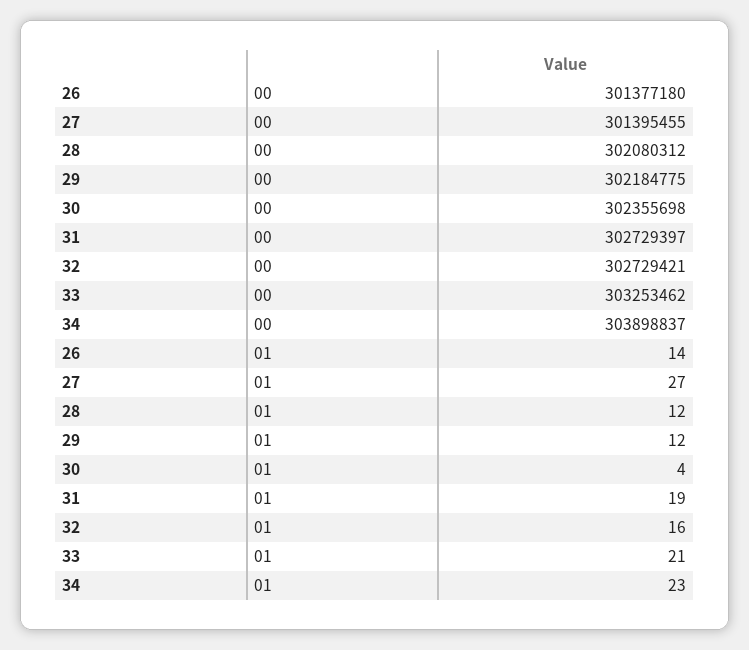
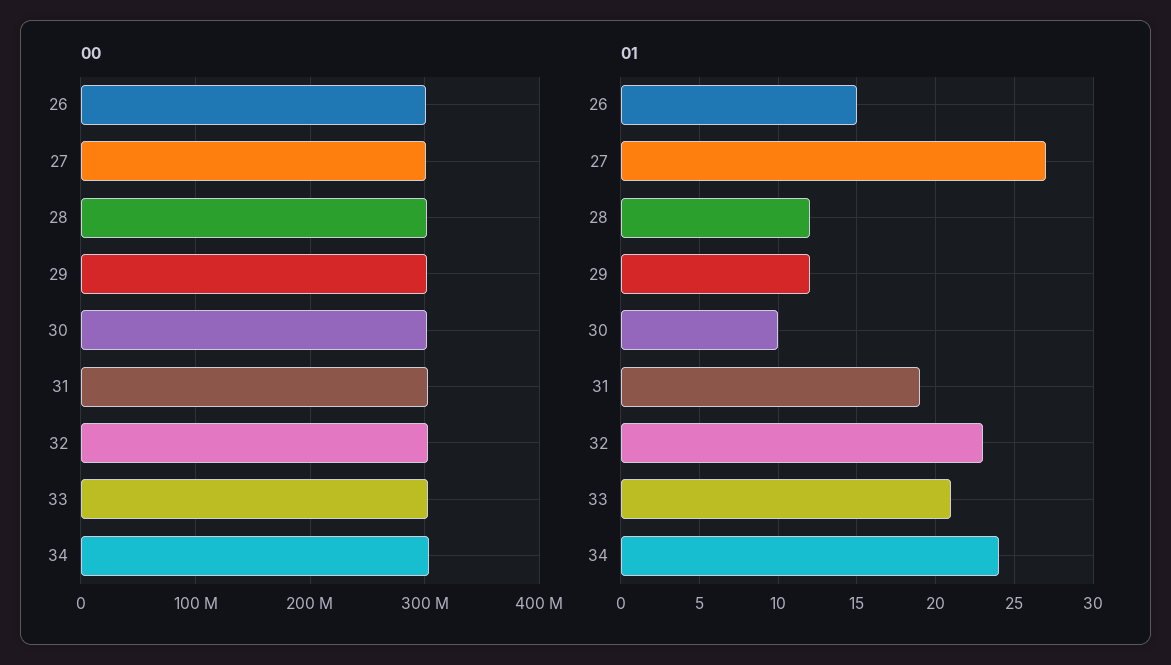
01, 26: 14 -> 15
01, 30: 4 -> 10
01, 32: 16 -> 23
01, 34: 23 -> 24

